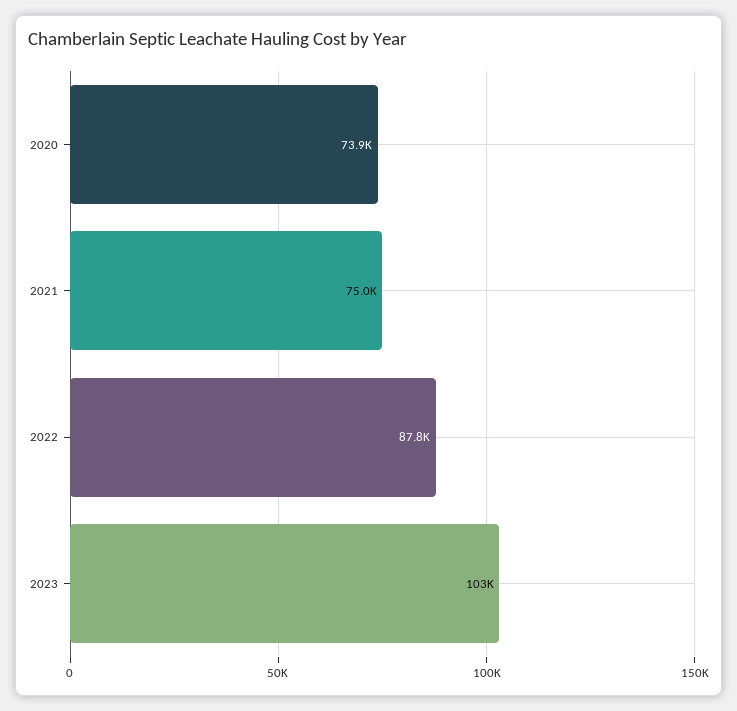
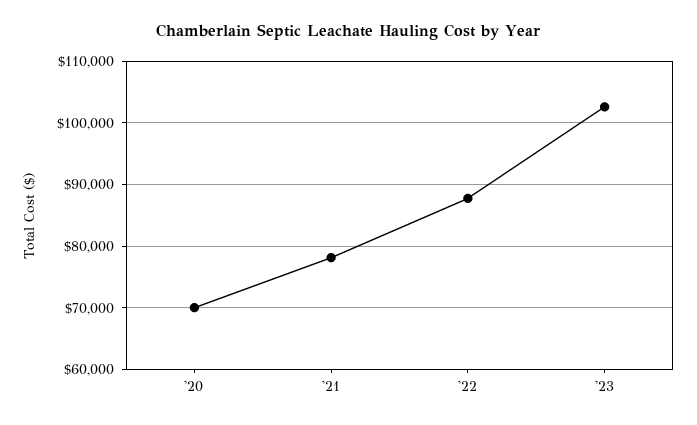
2020: 73900 -> 70000
2021: 75000 -> 78000

